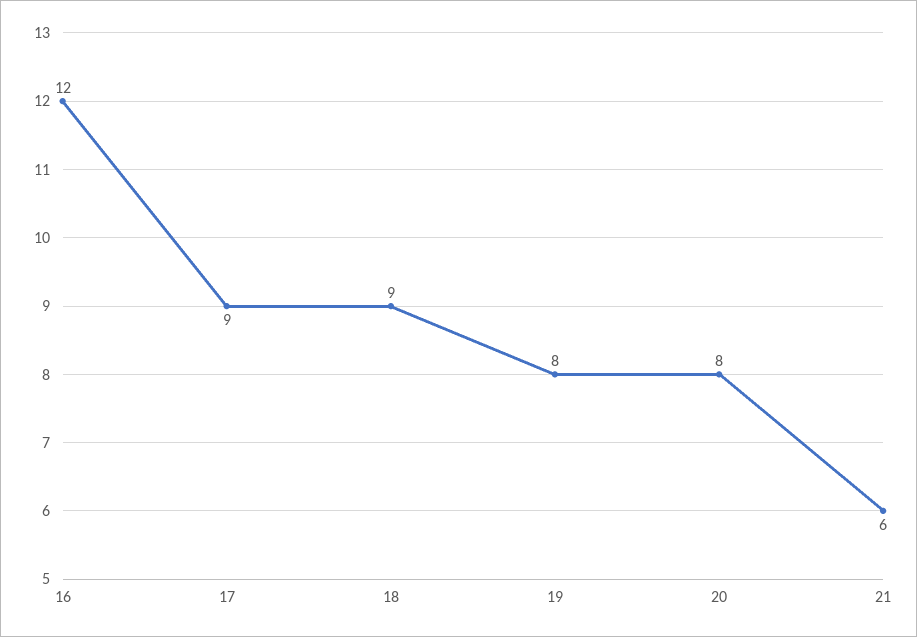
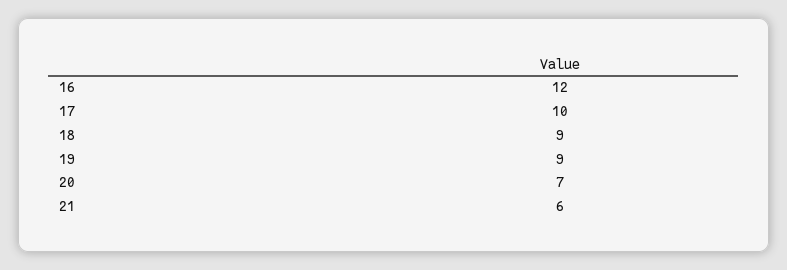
17: 9 -> 10
19: 8 -> 9
20: 8 -> 7

